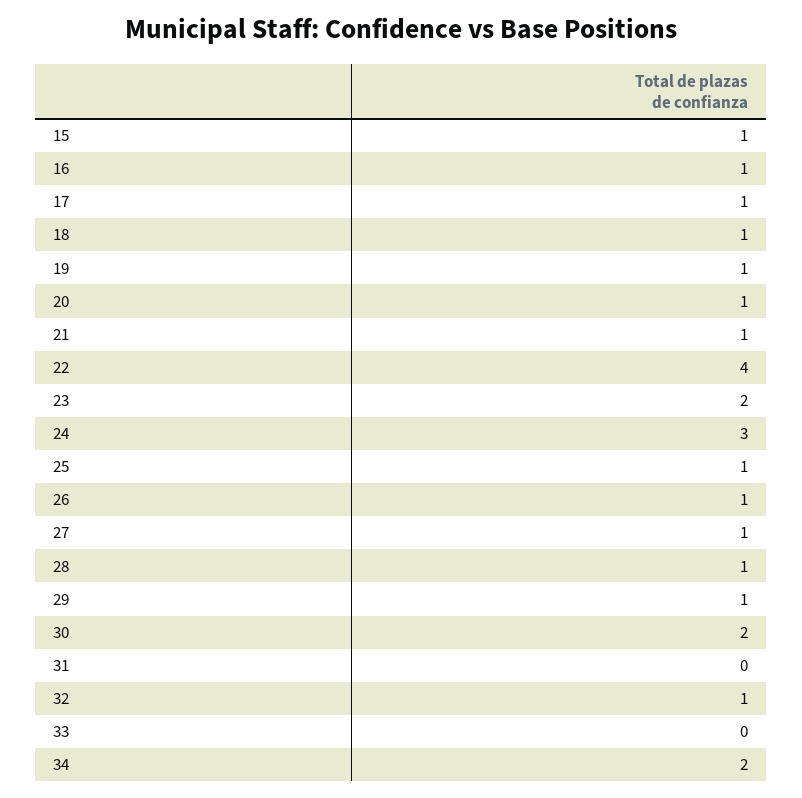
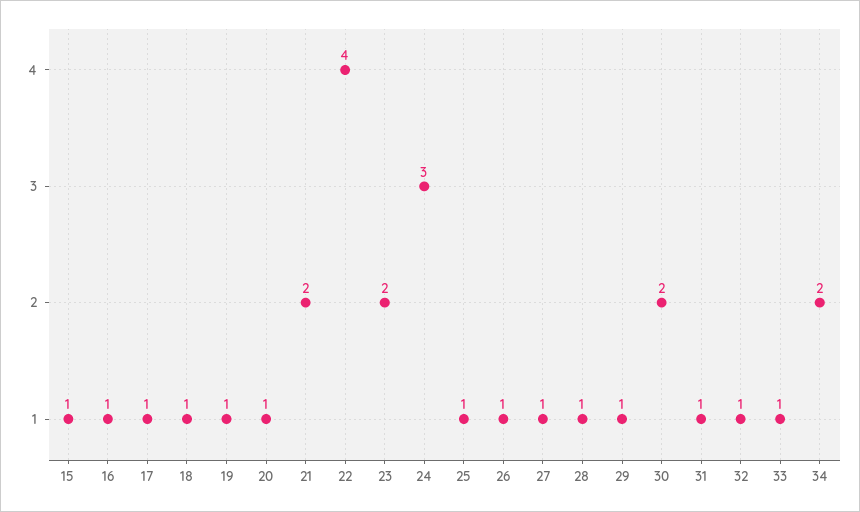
21: 1 -> 2
31: 0 -> 1
33: 0 -> 1

